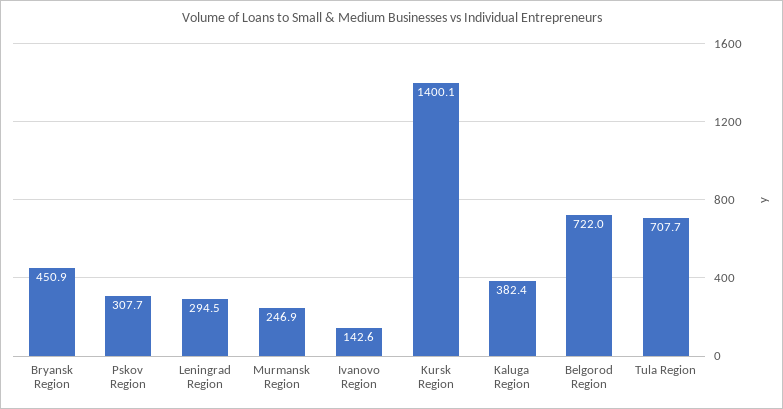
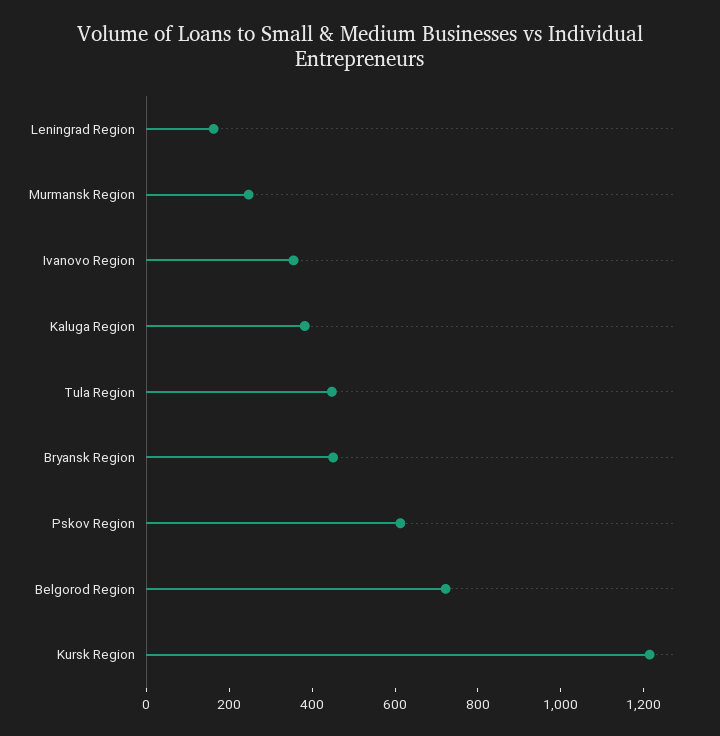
Pskov Region: 307.7 -> 600
Leningrad Region: 294.5 -> 150
Ivanovo Region: 142.6 -> 350
Kursk Region: 1400.1 -> 1200
Tula Region: 707.7 -> 450

